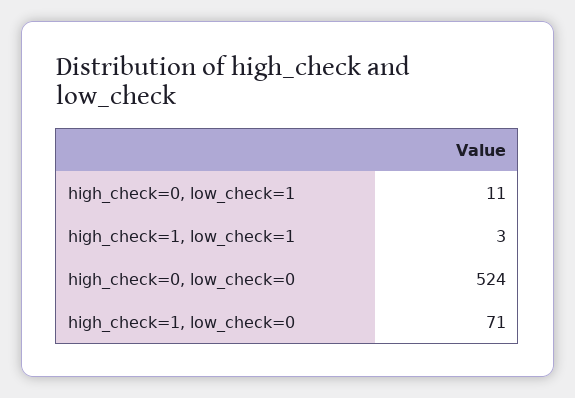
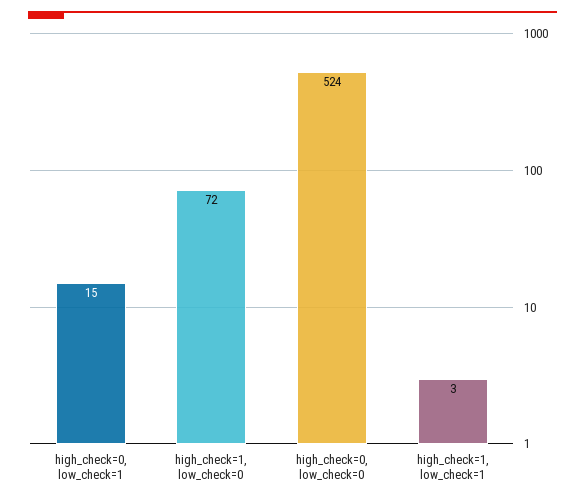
high_check=0, low_check=1: 11 -> 15
high_check=1, low_check=0: 71 -> 72

